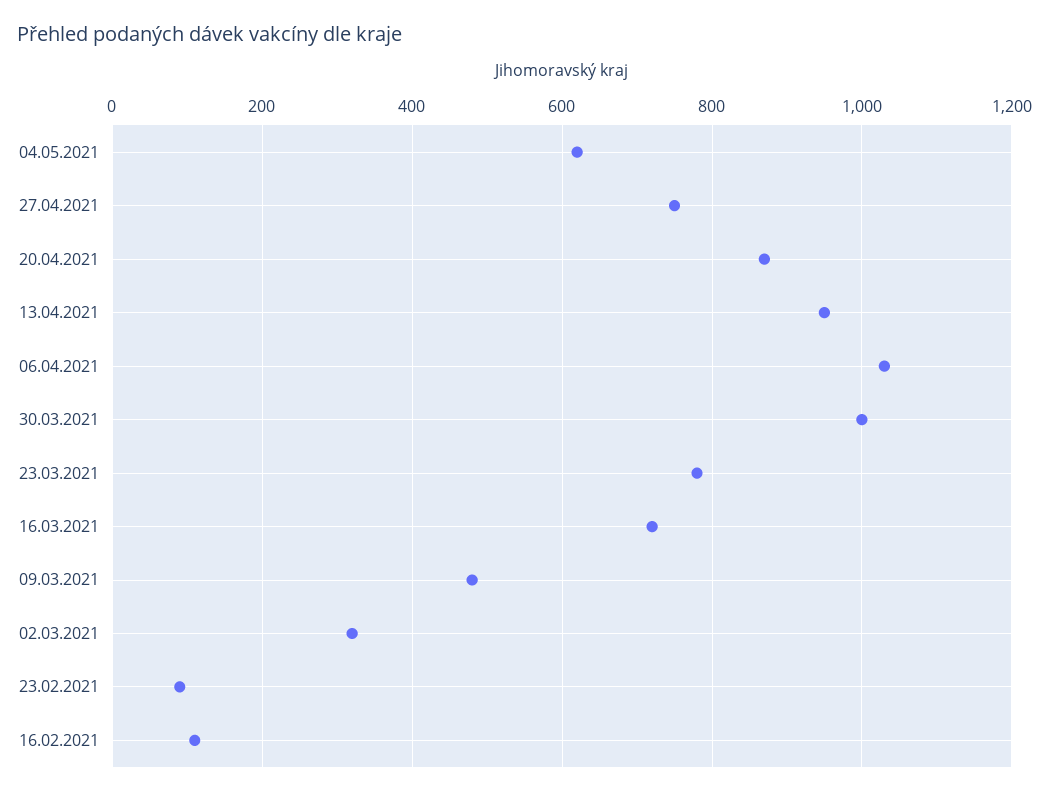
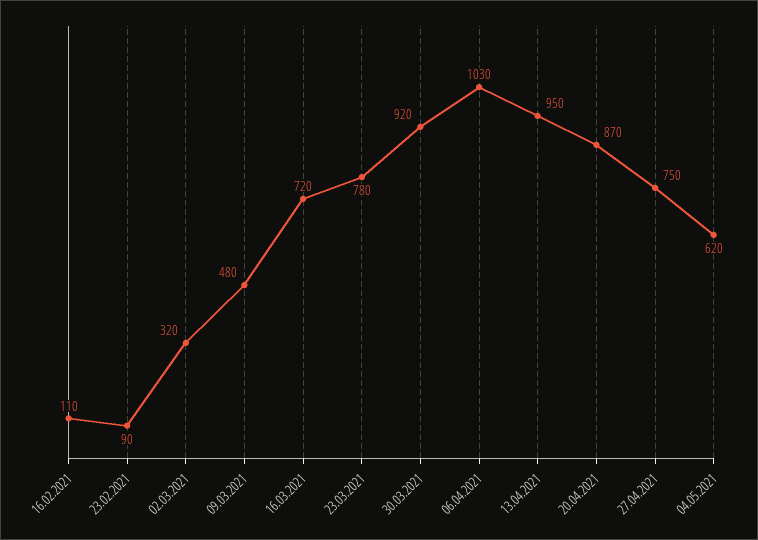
30.03.2021: 1000 -> 920

